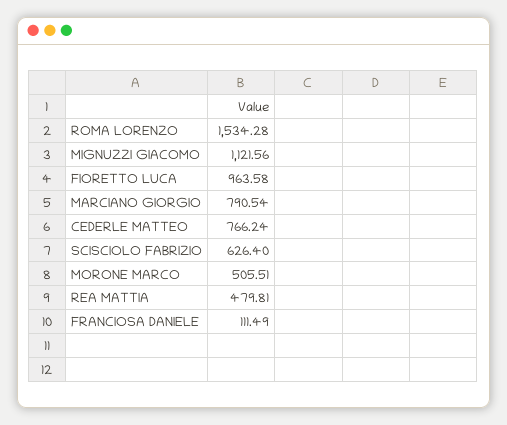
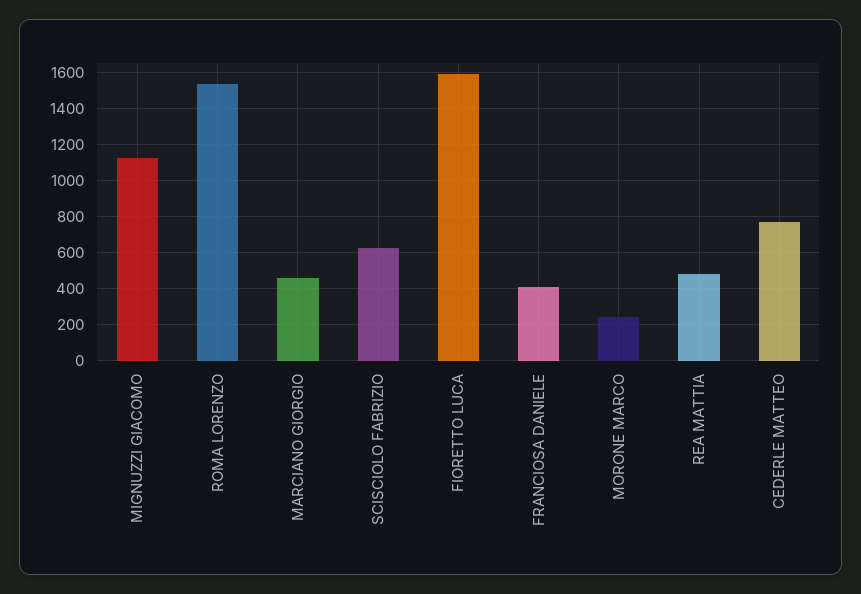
FIORETTO LUCA: 963.58 -> 1600
MARCIANO GIORGIO: 790.54 -> 450
MORONE MARCO: 505.51 -> 250
FRANCIOSA DANIELE: 111.49 -> 400

